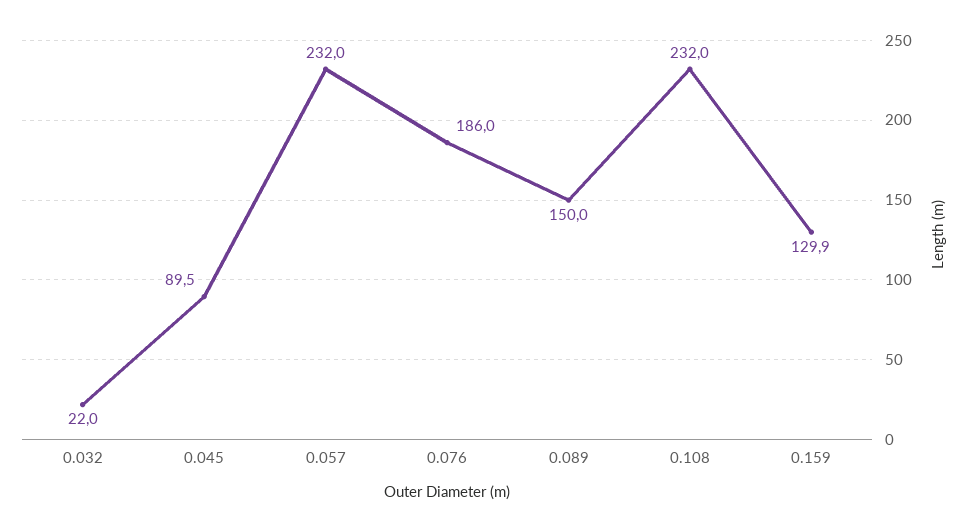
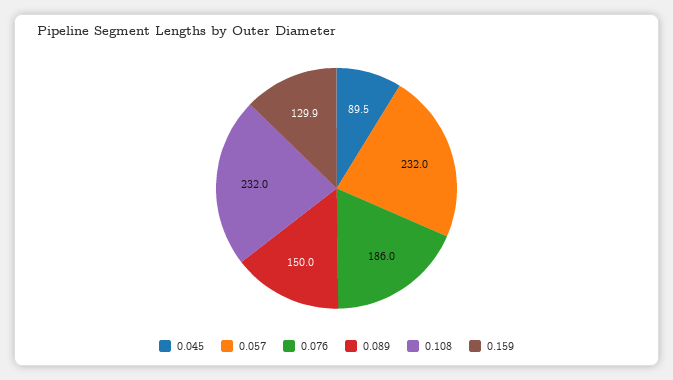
0.032: 22 -> none

